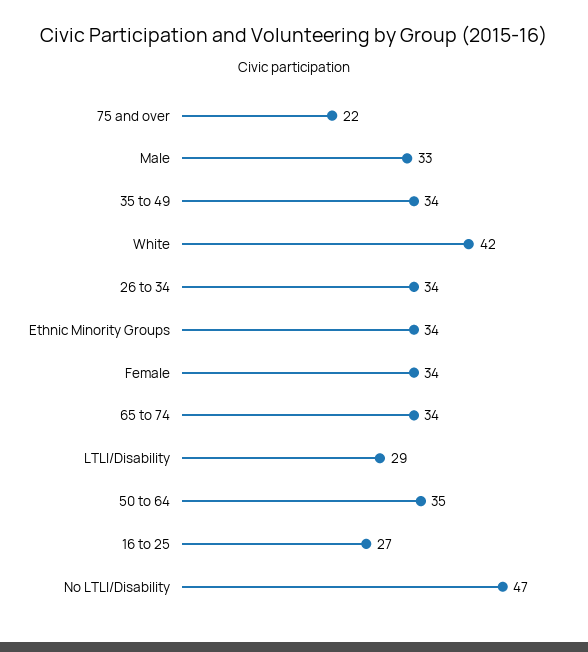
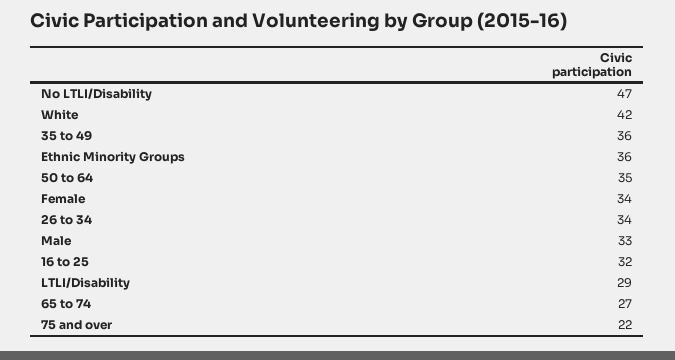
35 to 49: 34 -> 36
Ethnic Minority Groups: 34 -> 36
65 to 74: 34 -> 27
16 to 25: 27 -> 32

